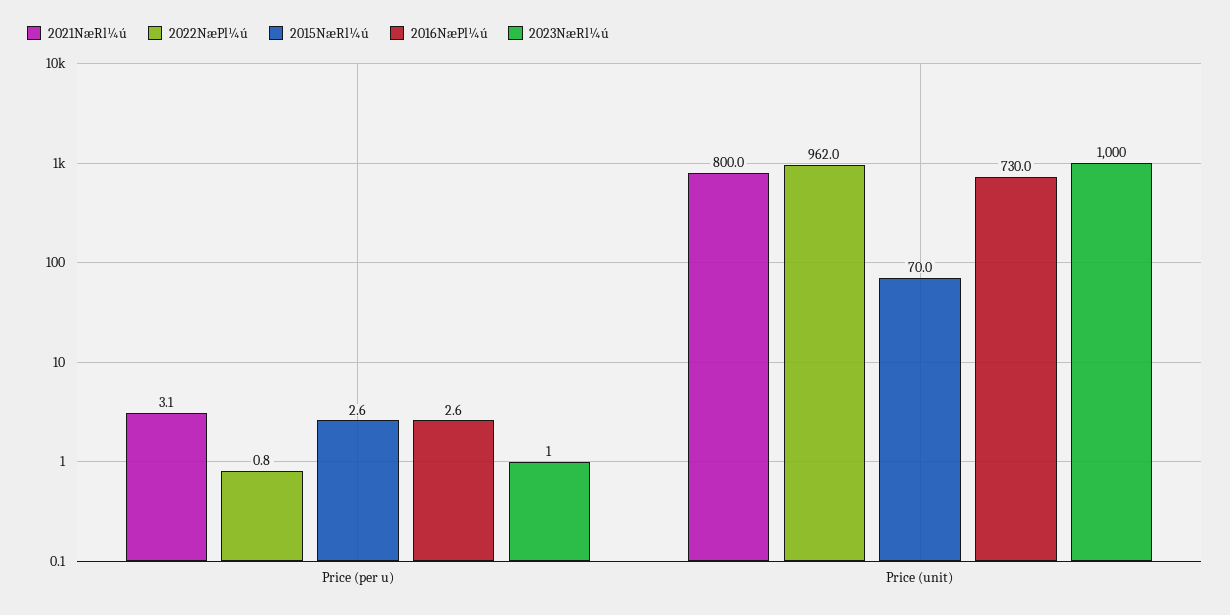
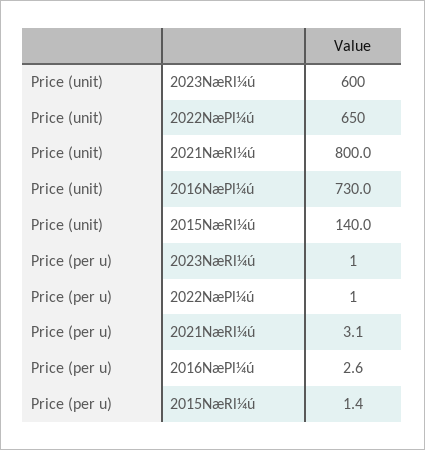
2022NæPl¼ú, Price (per u): 0.8 -> 1
2015NæRl¼ú, Price (per u): 2.6 -> 1.4
2022NæPl¼ú, Price (unit): 962 -> 650
2015NæRl¼ú, Price (unit): 70 -> 140
2023NæRl¼ú, Price (unit): 1000 -> 600

